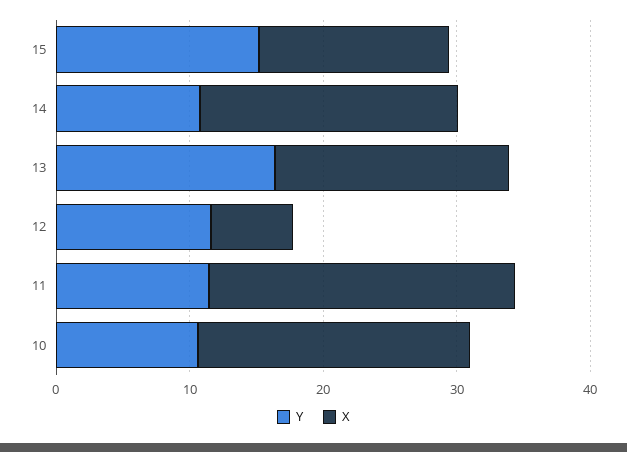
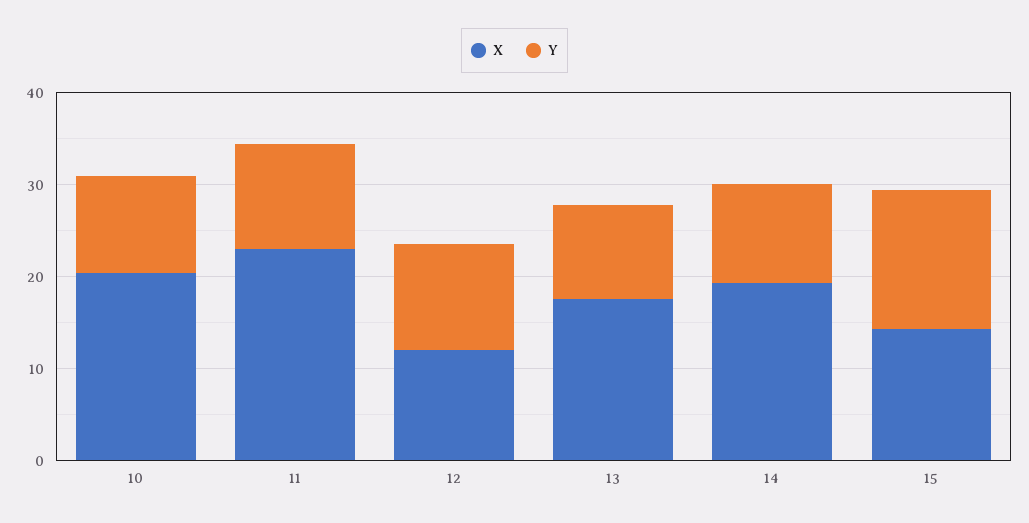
Y, 13: 16 -> 10
X, 12: 6 -> 12

